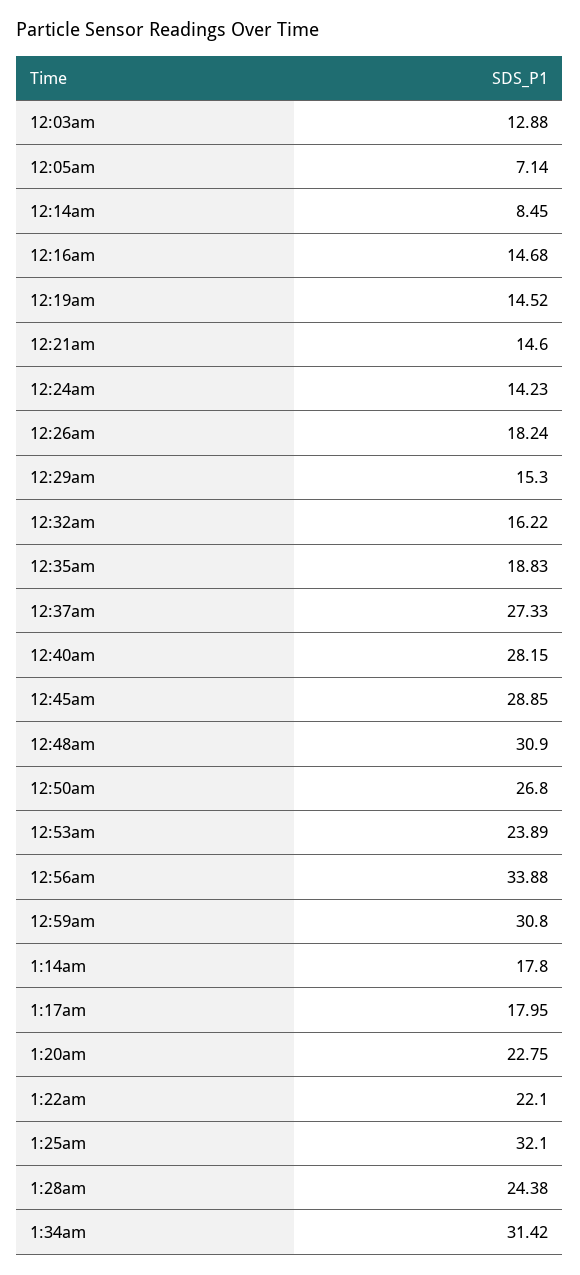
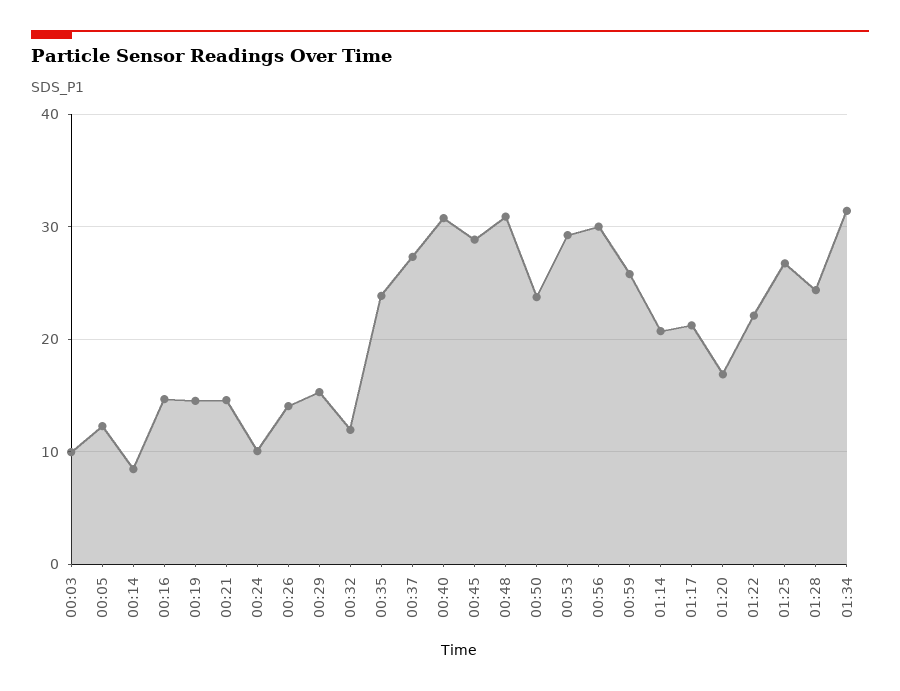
12:03am: 12.88 -> 10
12:05am: 7.14 -> 12
12:24am: 14.23 -> 10
12:26am: 18.24 -> 14
12:32am: 16.22 -> 12
12:35am: 18.83 -> 24
12:40am: 28.15 -> 31
12:50am: 26.8 -> 24
12:53am: 23.89 -> 29
12:56am: 33.88 -> 30
12:59am: 30.8 -> 26
1:14am: 17.8 -> 21
1:17am: 17.95 -> 21
1:20am: 22.75 -> 17
1:25am: 32.1 -> 27

